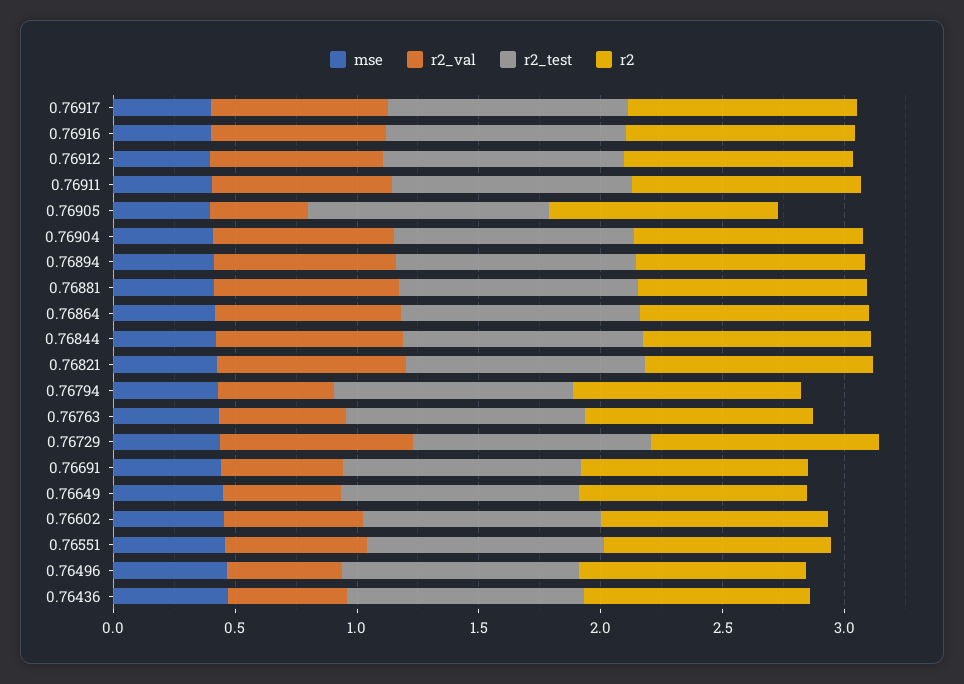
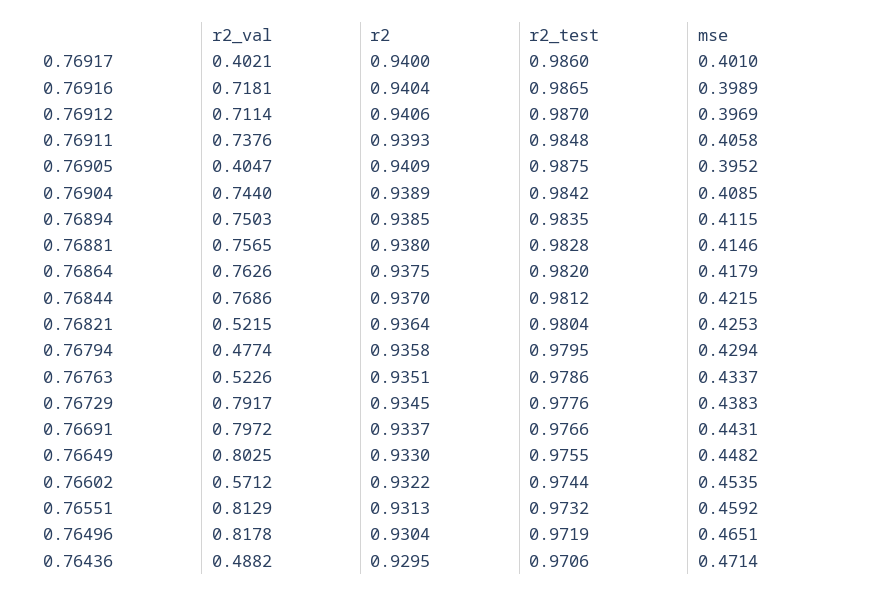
r2_val, 0.76917: 0.7 -> 0.4021
r2_val, 0.76821: 0.8 -> 0.5215
r2_val, 0.76691: 0.5 -> 0.7972
r2_val, 0.76649: 0.5 -> 0.8025
r2_val, 0.76551: 0.6 -> 0.8129
r2_val, 0.76496: 0.5 -> 0.8178

